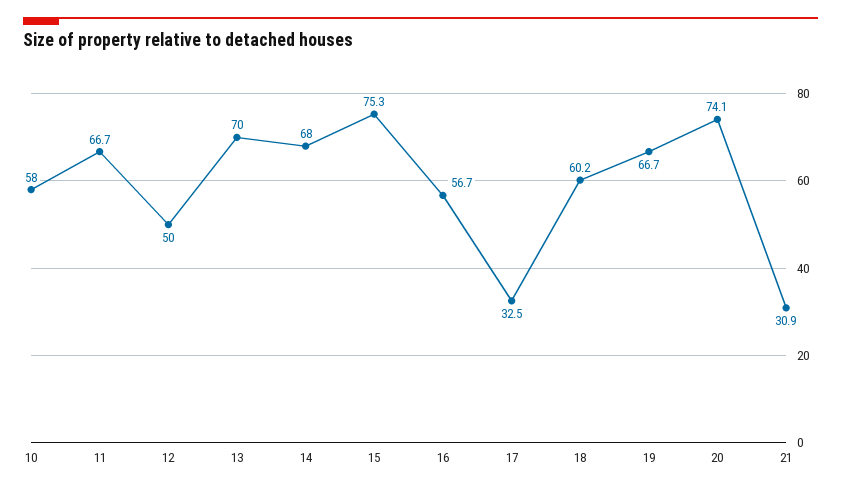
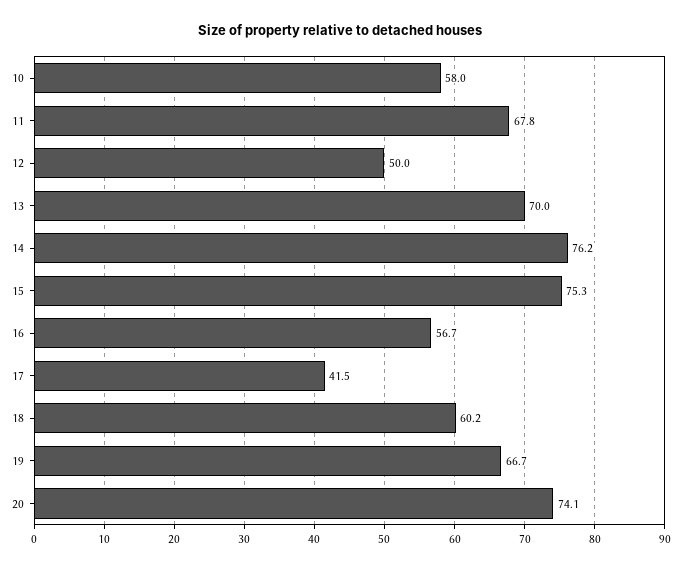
11: 66.7 -> 67.8
14: 68 -> 76.2
17: 32.5 -> 41.5
21: 30.9 -> none

